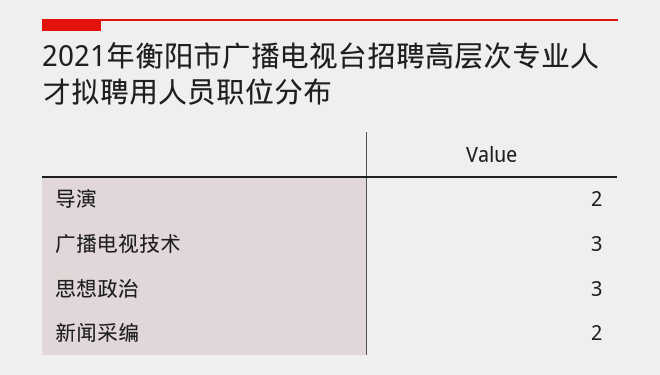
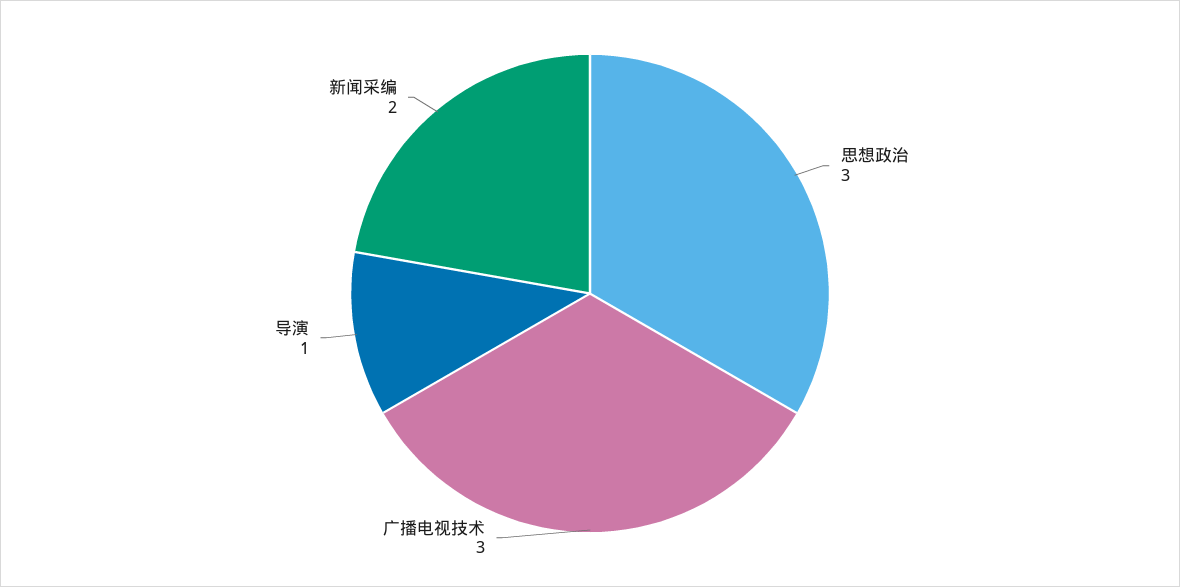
导演: 2 -> 1

